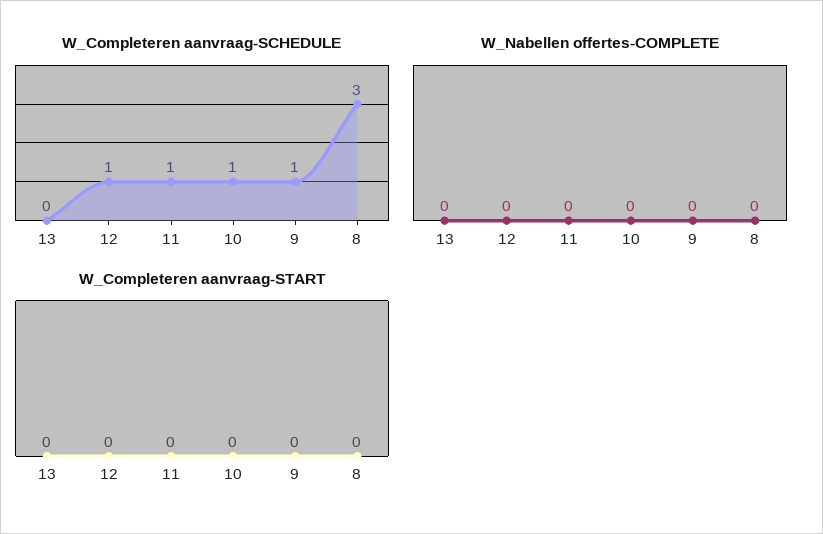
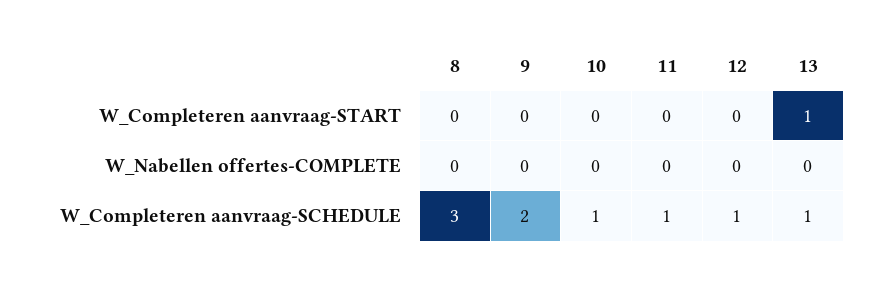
W_Completeren aanvraag-SCHEDULE, 13: 0 -> 1
W_Completeren aanvraag-SCHEDULE, 9: 1 -> 2
W_Completeren aanvraag-START, 13: 0 -> 1

